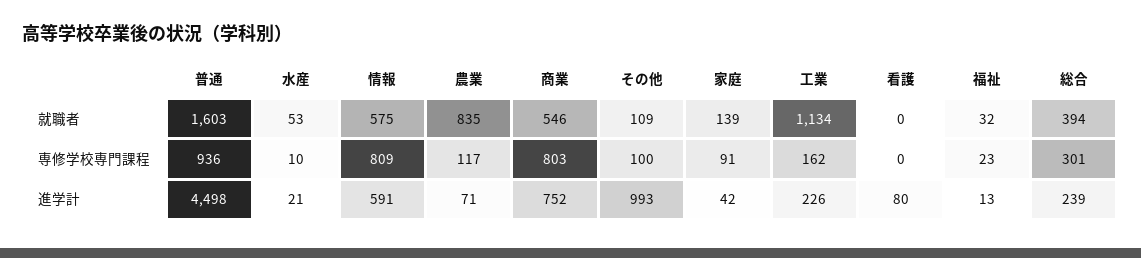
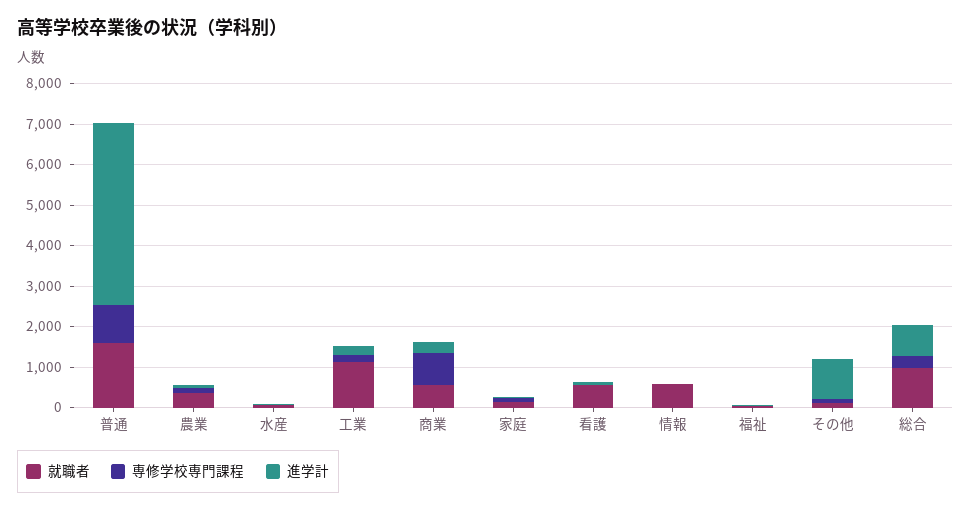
就職者, 農業: 835 -> 400
就職者, 看護: 0 -> 600
就職者, 総合: 394 -> 1000
専修学校専門課程, 情報: 809 -> 0
進学計, 情報: 591 -> 0
進学計, 商業: 752 -> 200
進学計, 総合: 239 -> 800

